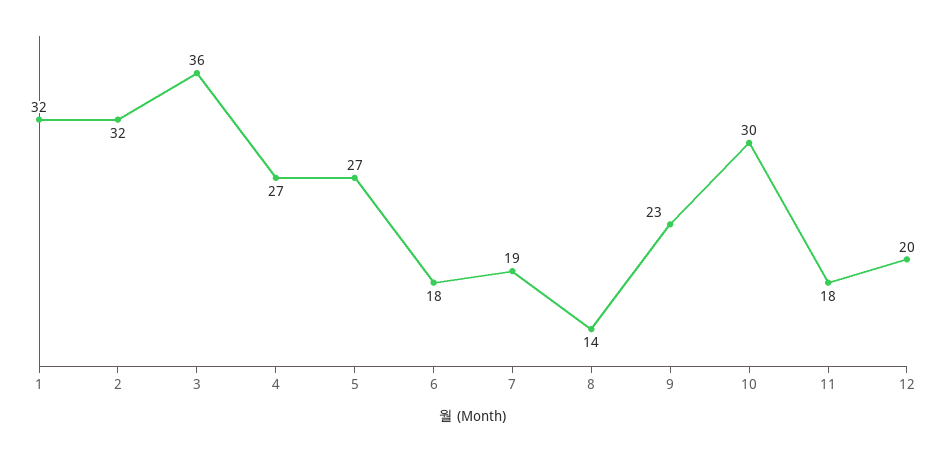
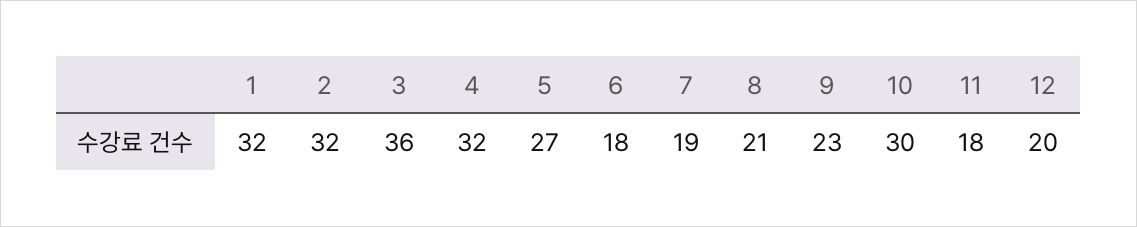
4: 27 -> 32
8: 14 -> 21

